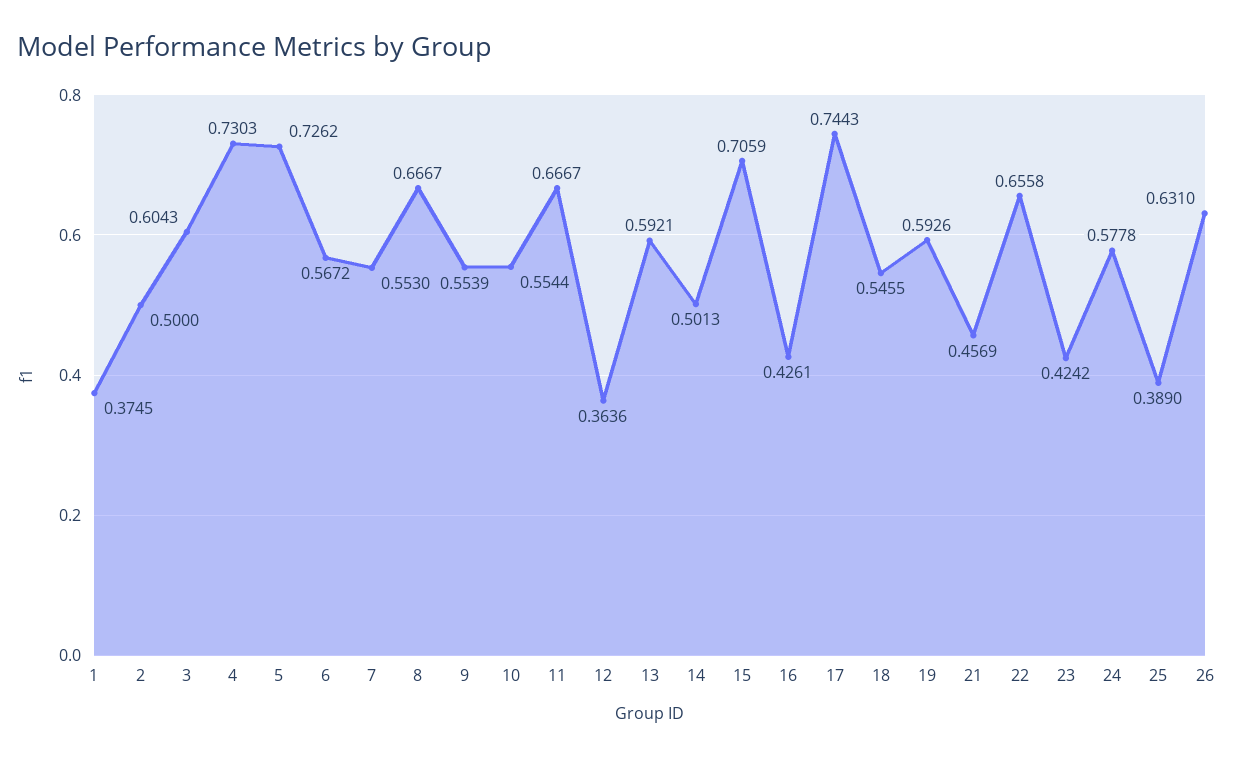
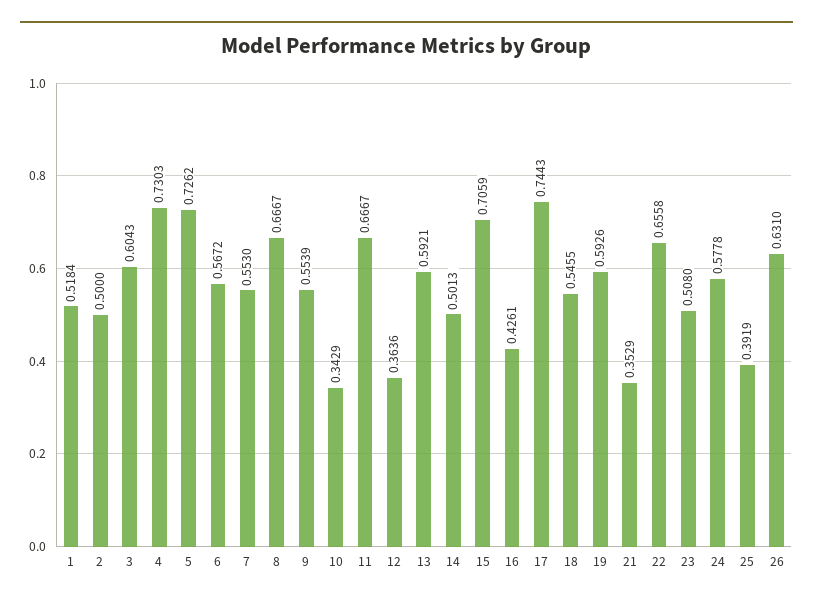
1: 0.3745 -> 0.5184
10: 0.5544 -> 0.3429
21: 0.4569 -> 0.3529
23: 0.4242 -> 0.508
25: 0.389 -> 0.3919

